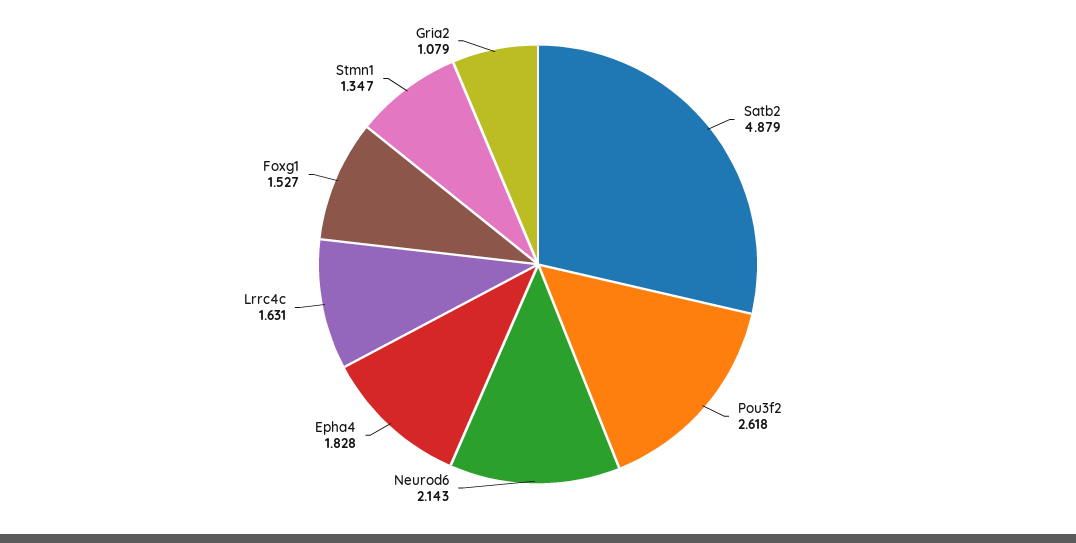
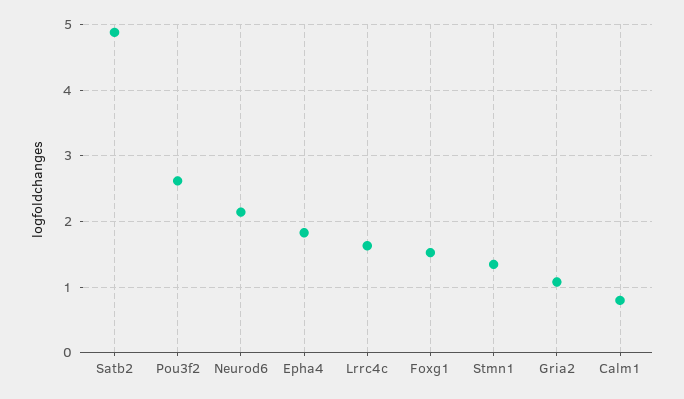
Calm1: none -> 0.8

